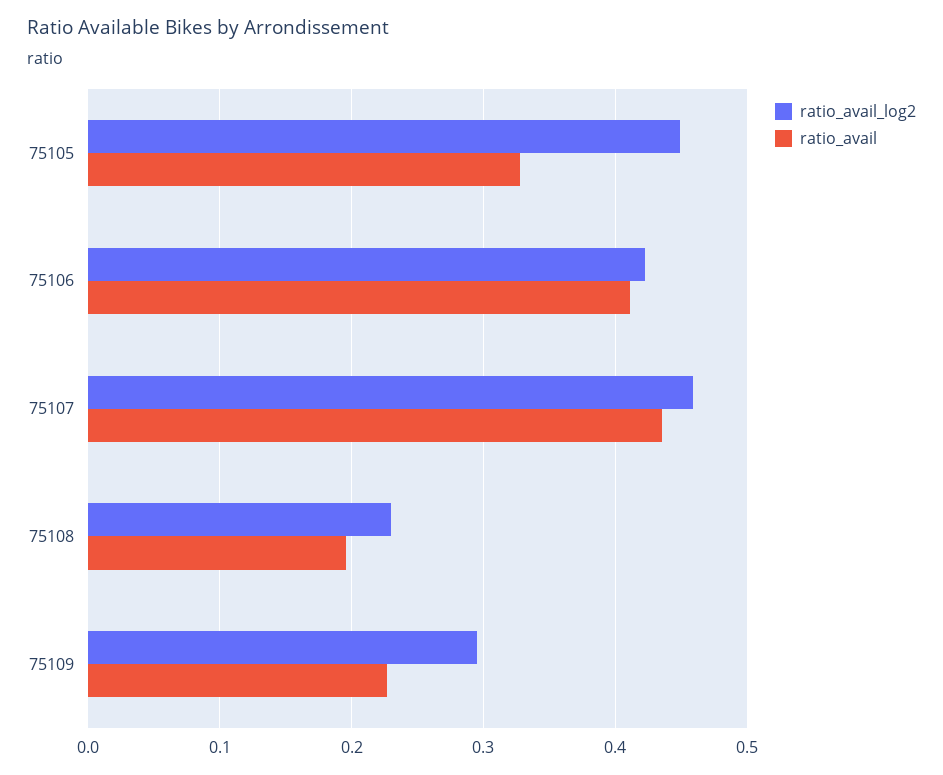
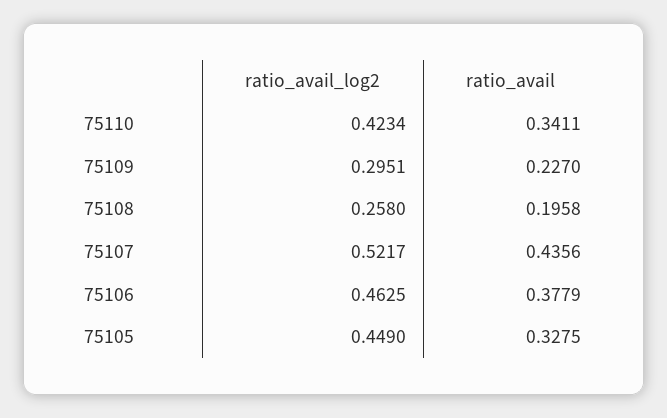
ratio_avail_log2, 75106: 0.42 -> 0.4625
ratio_avail, 75106: 0.41 -> 0.3779
ratio_avail_log2, 75107: 0.46 -> 0.5217
ratio_avail_log2, 75108: 0.23 -> 0.258
ratio_avail_log2, 75110: none -> 0.4234
ratio_avail, 75110: none -> 0.3411

